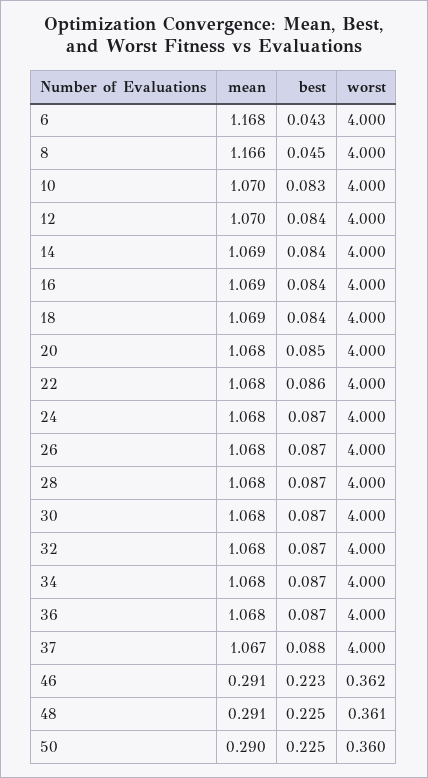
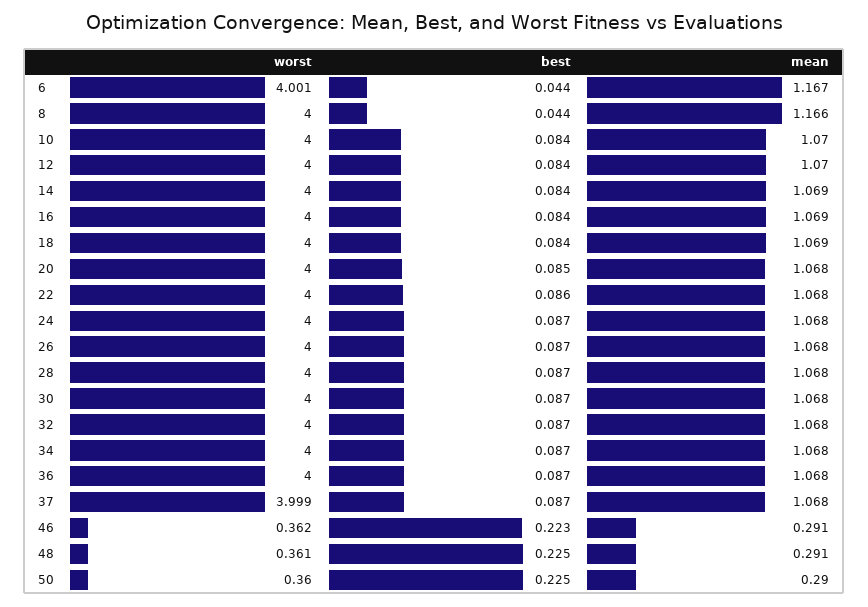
mean, 6: 1.168 -> 1.167
best, 6: 0.043 -> 0.044
worst, 6: 4 -> 4.001
best, 8: 0.045 -> 0.044
best, 10: 0.083 -> 0.084
mean, 37: 1.067 -> 1.068
best, 37: 0.088 -> 0.087
worst, 37: 4 -> 3.999

